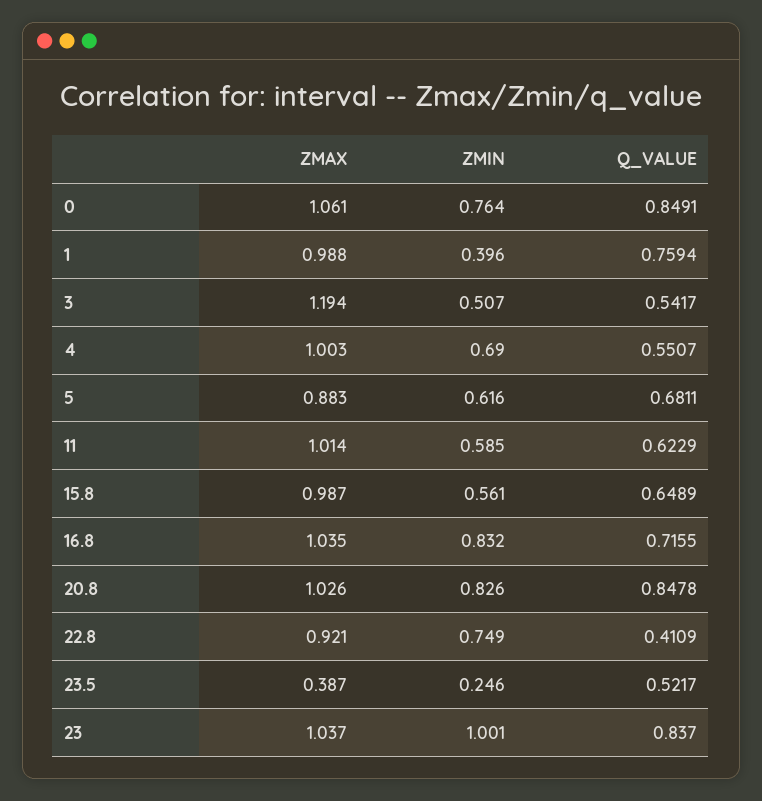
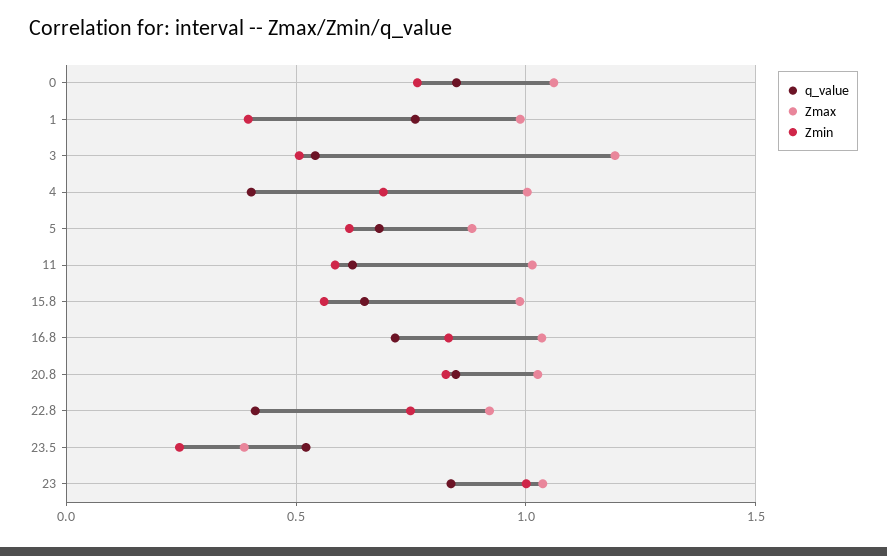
Q_VALUE, 4: 0.5507 -> 0.4

